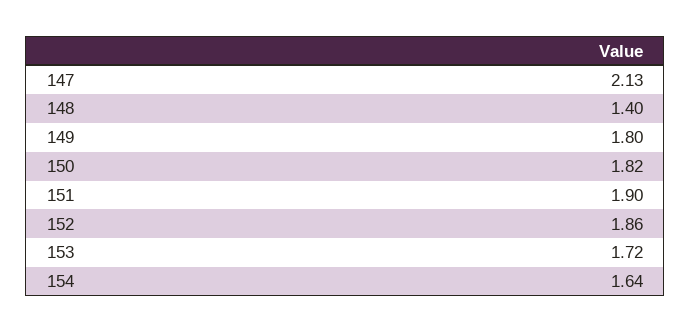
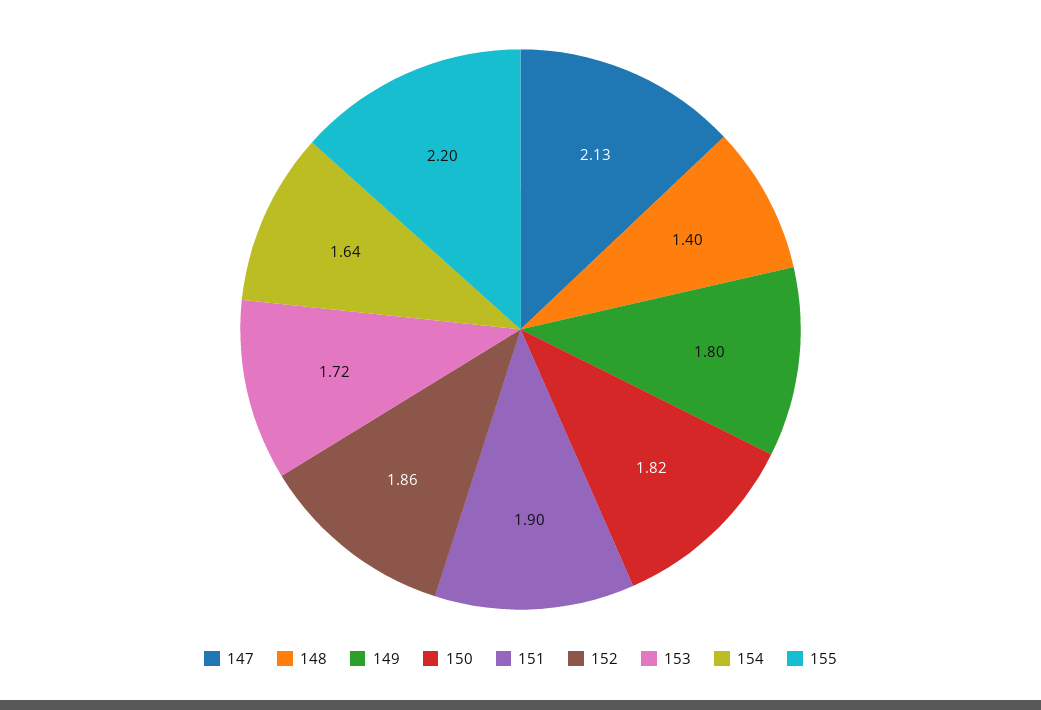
155: none -> 2.2

